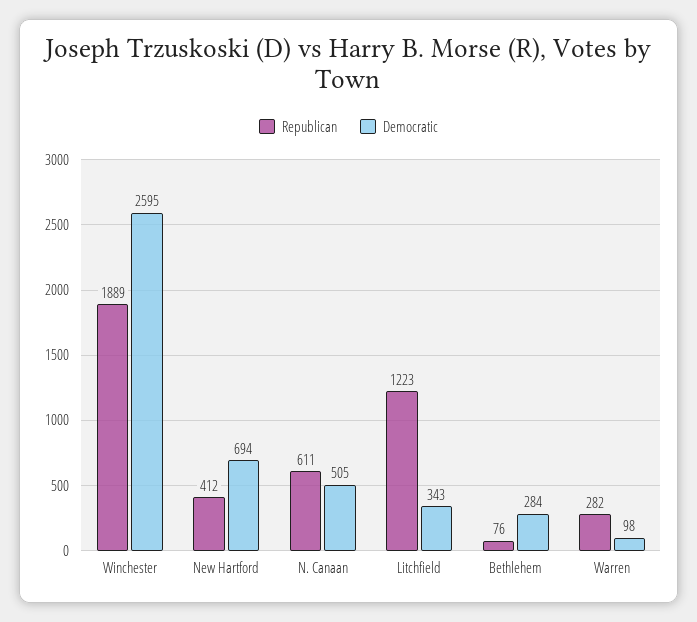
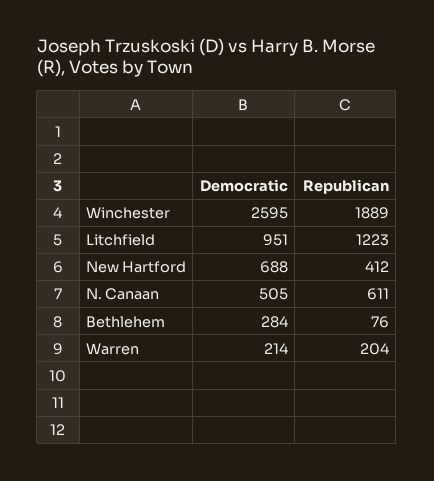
Democratic, New Hartford: 694 -> 688
Democratic, Litchfield: 343 -> 951
Republican, Warren: 282 -> 204
Democratic, Warren: 98 -> 214

